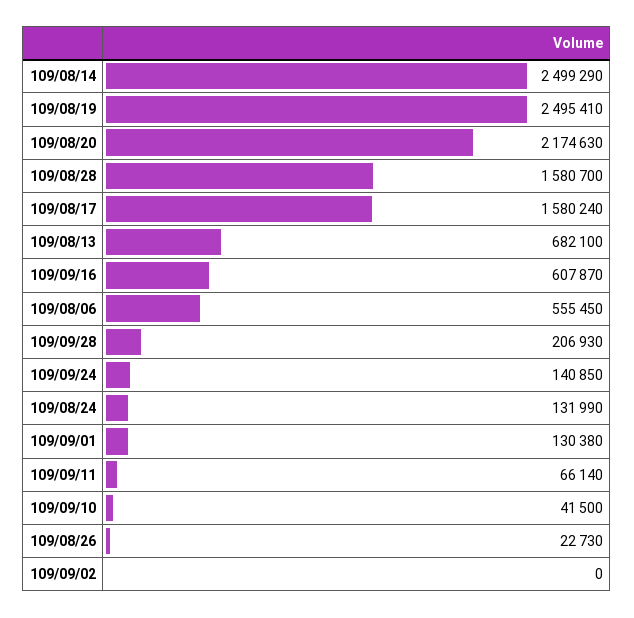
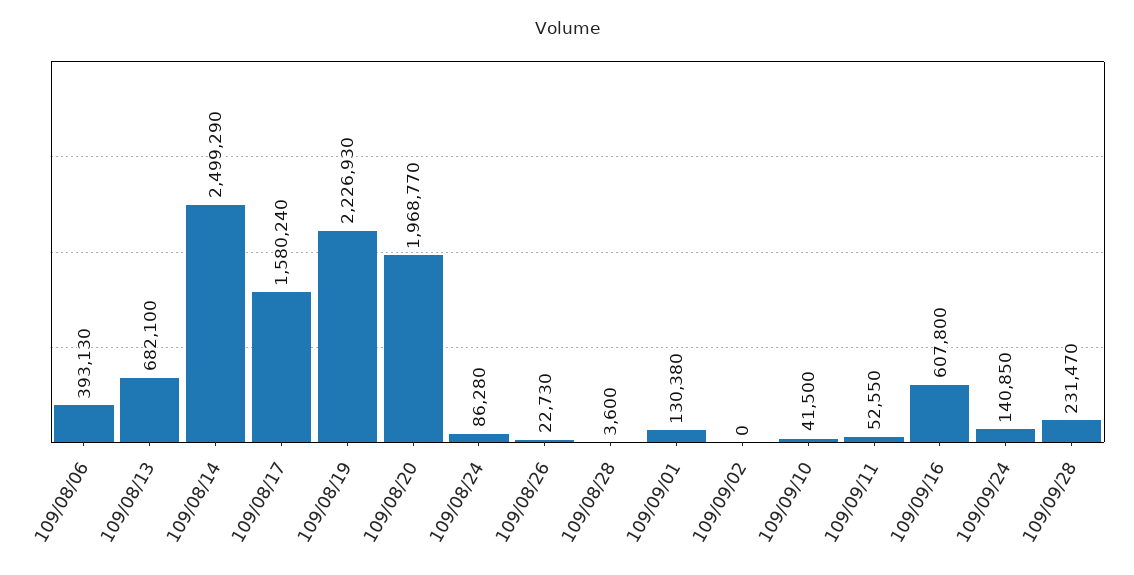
109/08/19: 2495410 -> 2226930
109/08/20: 2174630 -> 1968770
109/08/28: 1580700 -> 3600
109/09/16: 607870 -> 607800
109/08/06: 555450 -> 393130
109/09/28: 206930 -> 231470
109/08/24: 131990 -> 86280
109/09/11: 66140 -> 52550

